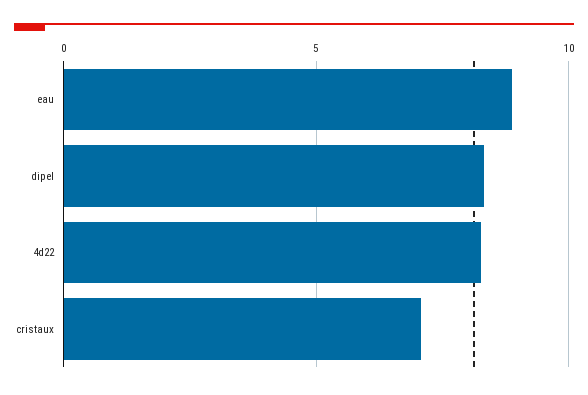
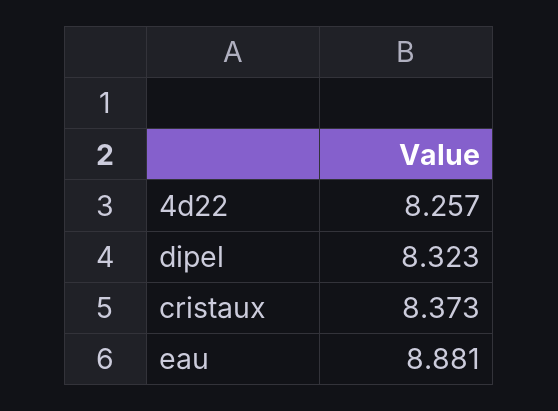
cristaux: 7 -> 8.373

